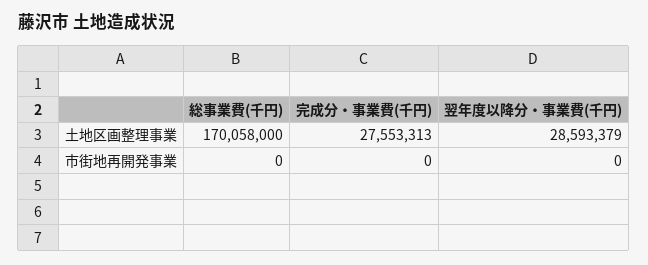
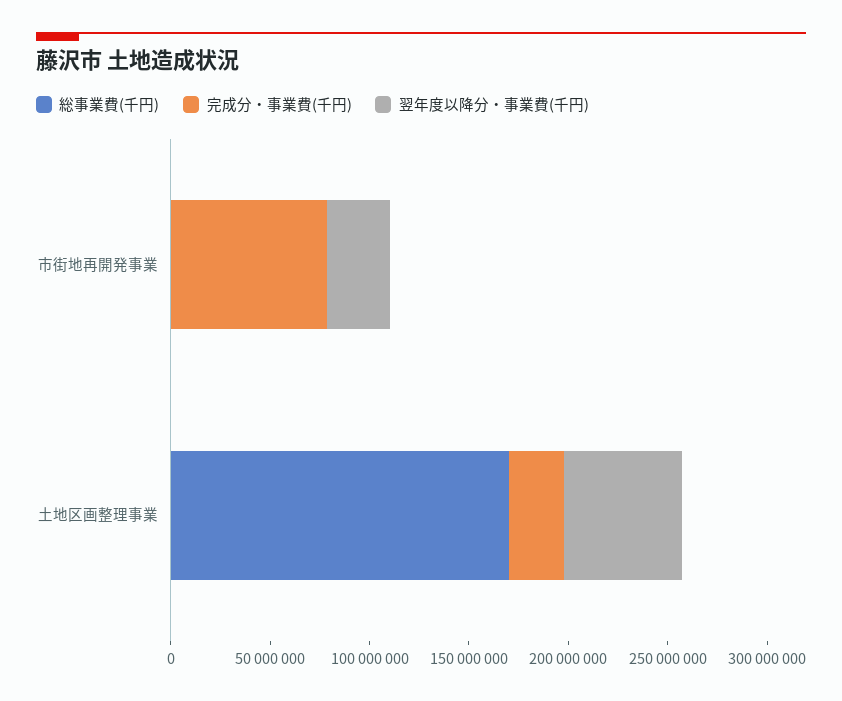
翌年度以降分・事業費(千円), 土地区画整理事業: 28593379 -> 60000000
完成分・事業費(千円), 市街地再開発事業: 0 -> 80000000
翌年度以降分・事業費(千円), 市街地再開発事業: 0 -> 30000000

